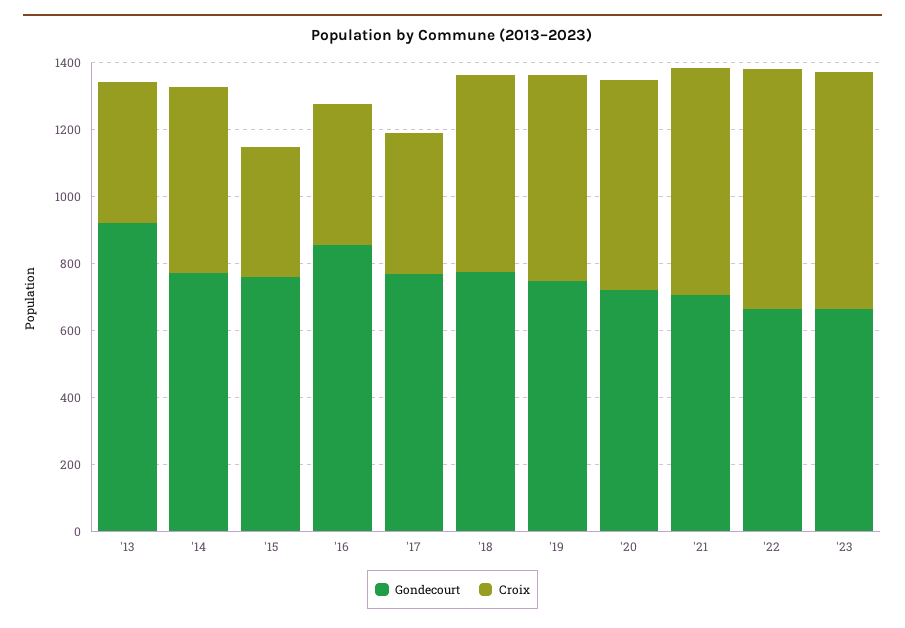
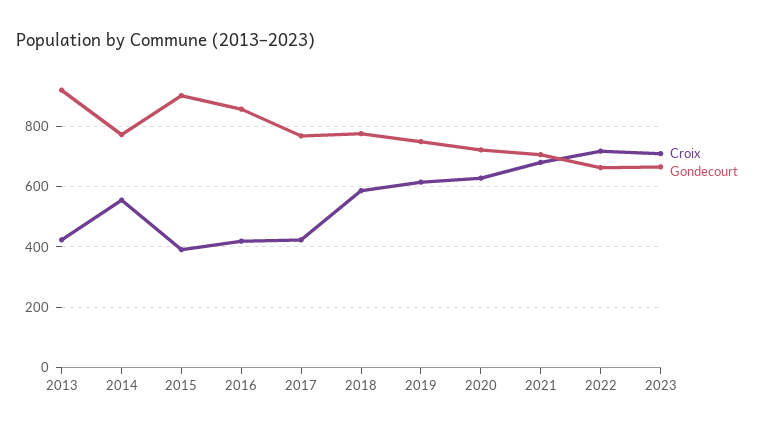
Gondecourt, '15: 750 -> 900

